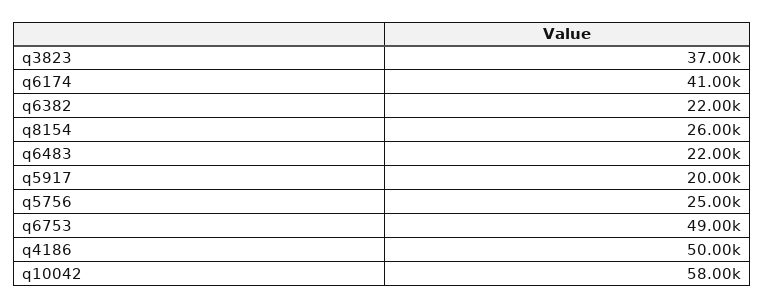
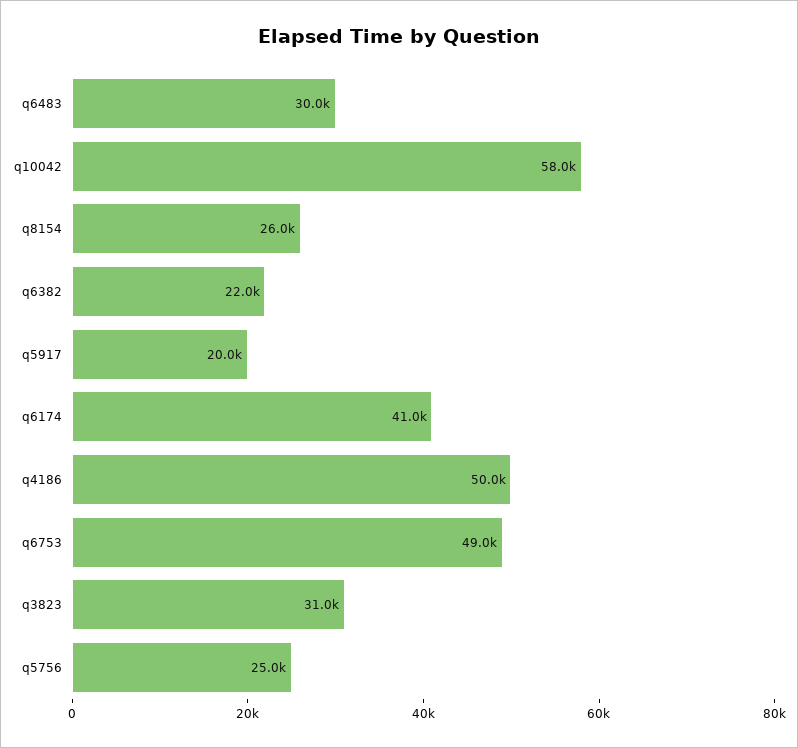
q3823: 37000 -> 31000
q6483: 22000 -> 30000

